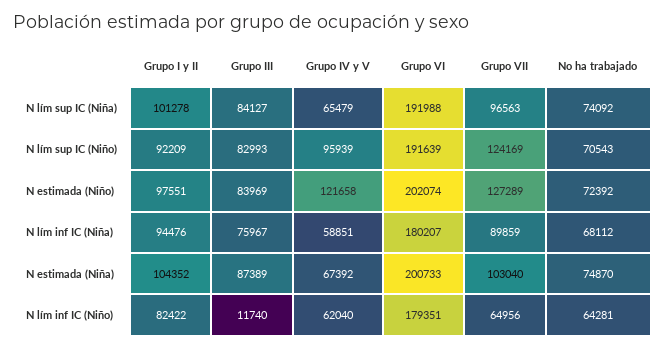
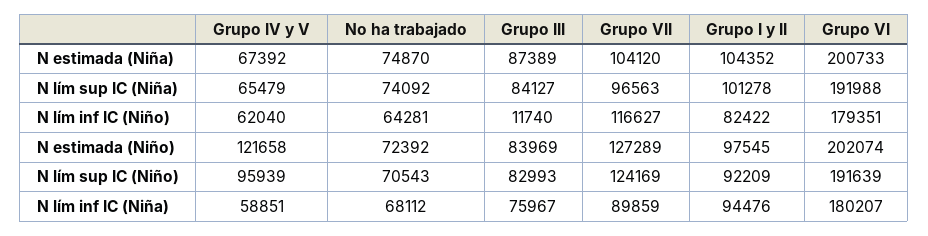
Grupo I y II, N estimada (Niño): 97551 -> 97545
Grupo VII, N estimada (Niña): 103040 -> 104120
Grupo VII, N lím inf IC (Niño): 64956 -> 116627

